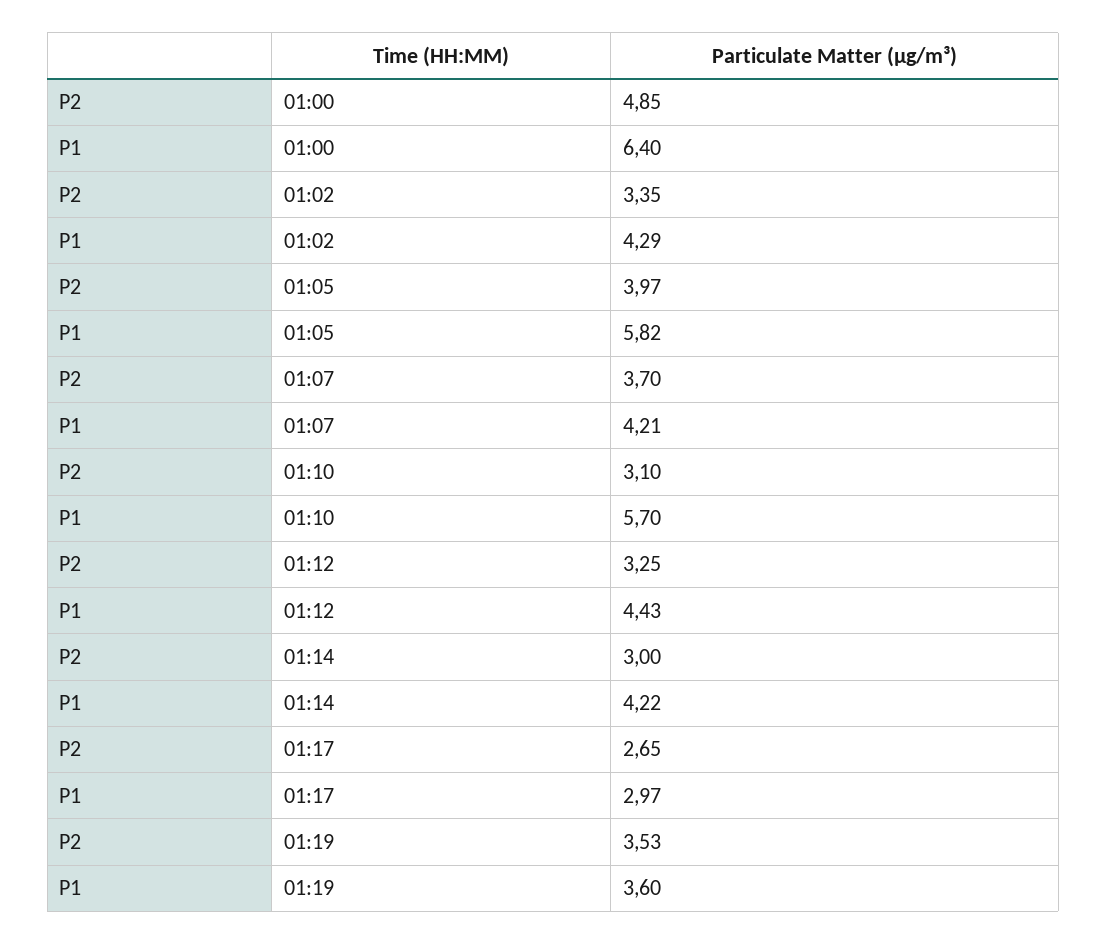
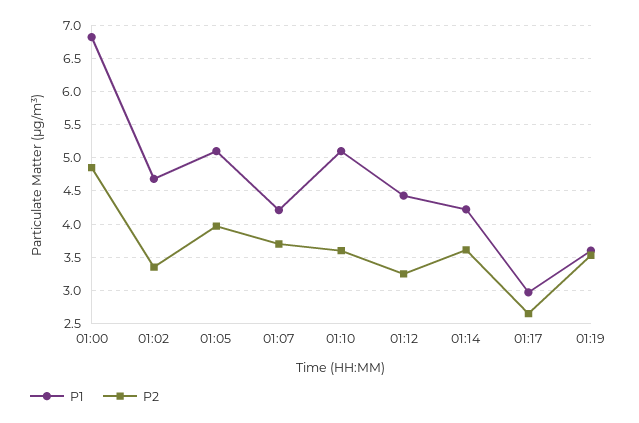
P1, 01:00: 6.4 -> 6.8
P1, 01:02: 4.29 -> 4.7
P1, 01:05: 5.82 -> 5.1
P2, 01:10: 3.1 -> 3.6
P1, 01:10: 5.7 -> 5.1
P2, 01:14: 3 -> 3.6

